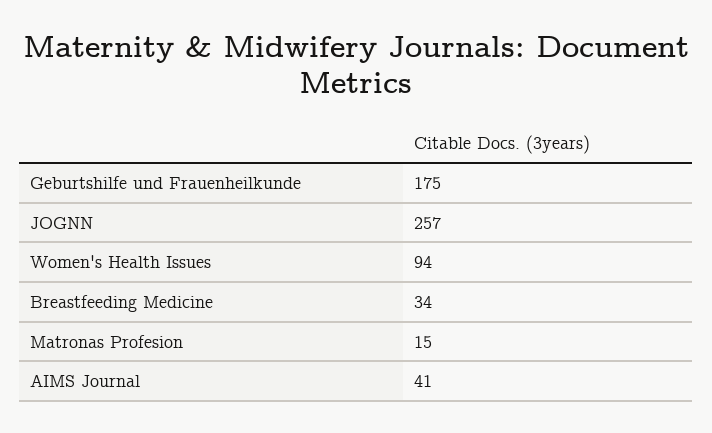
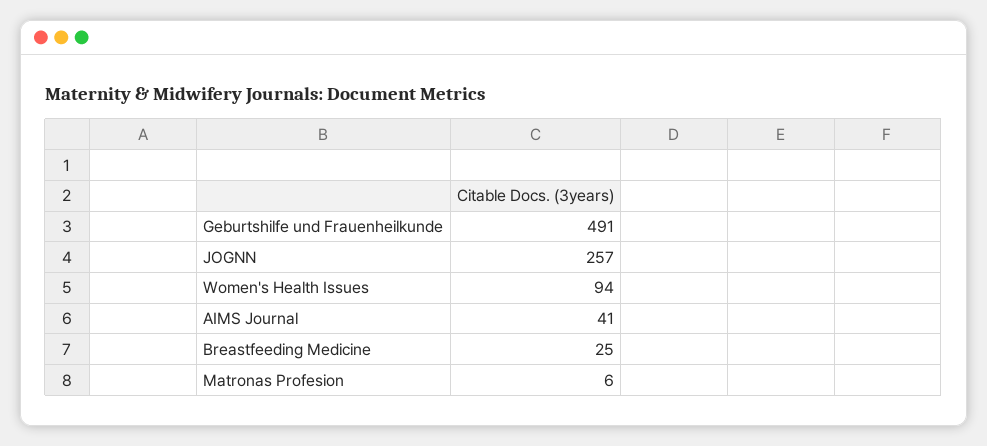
Geburtshilfe und Frauenheilkunde: 175 -> 491
Breastfeeding Medicine: 34 -> 25
Matronas Profesion: 15 -> 6

